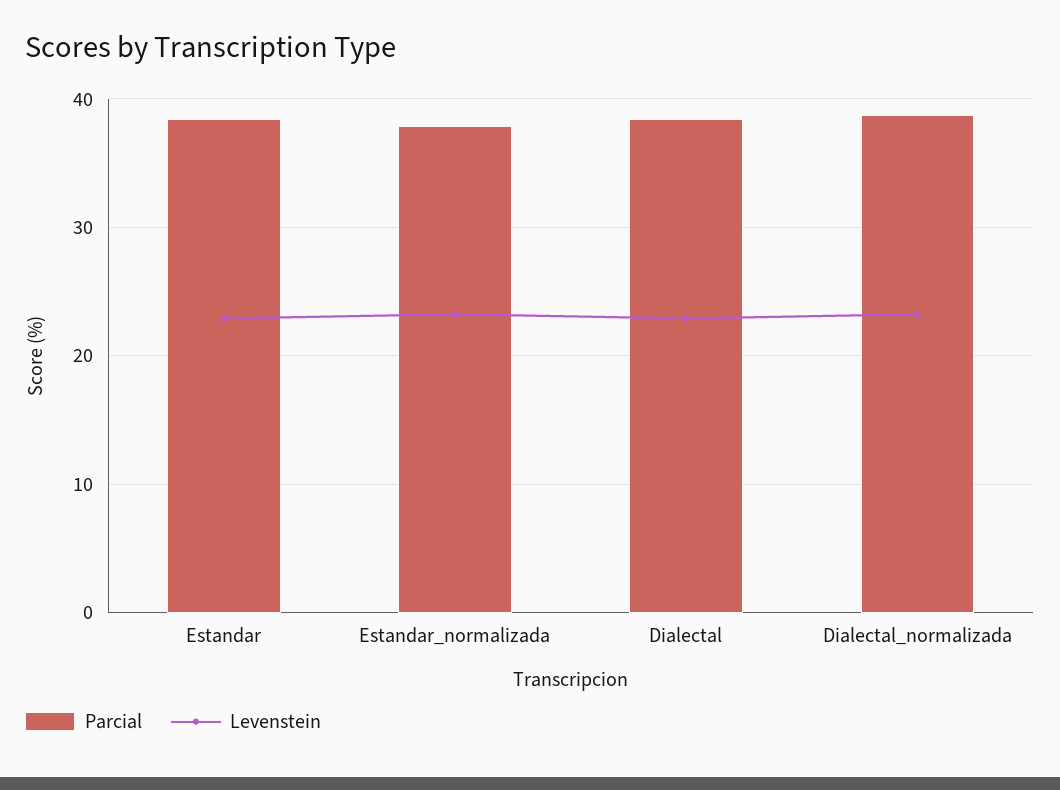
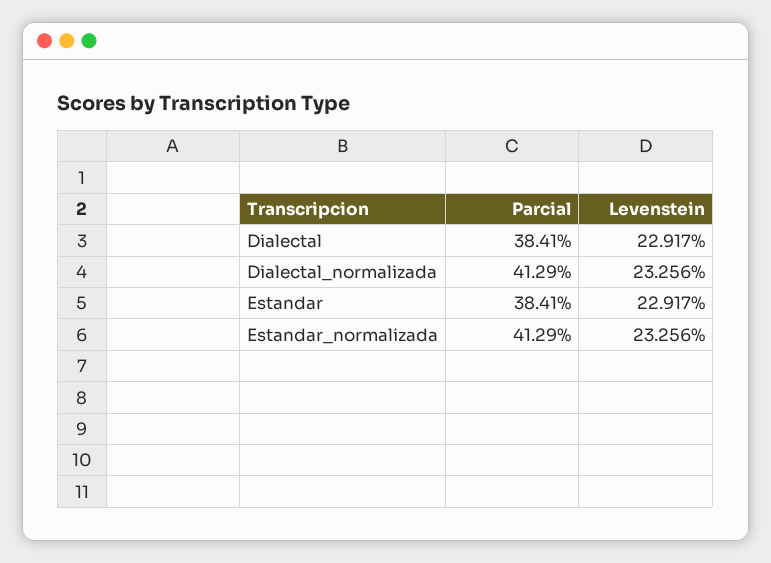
Parcial, Estandar_normalizada: 38 -> 41.29
Parcial, Dialectal_normalizada: 39 -> 41.29

